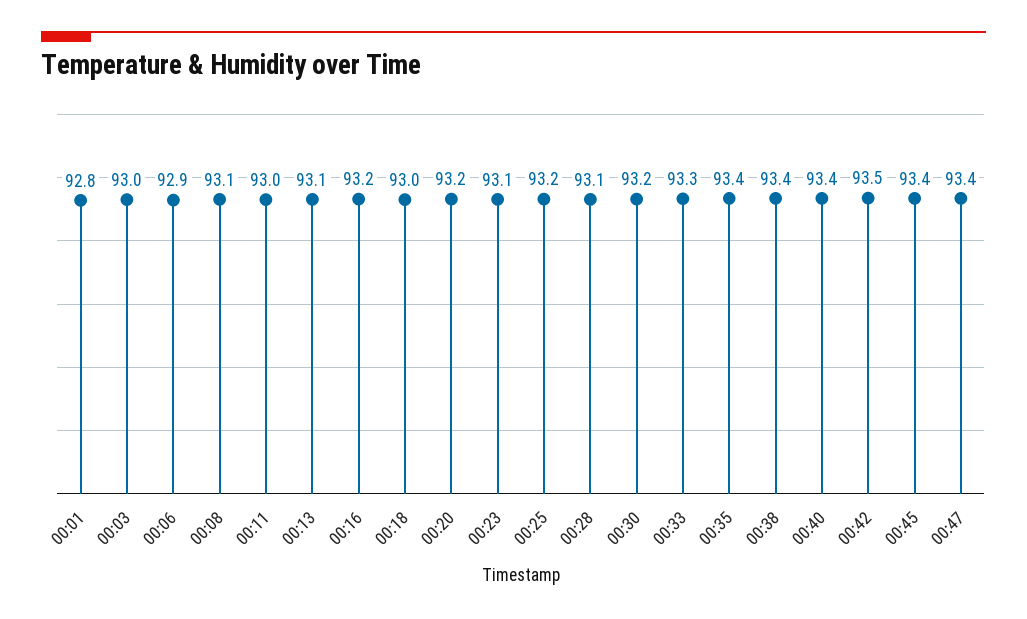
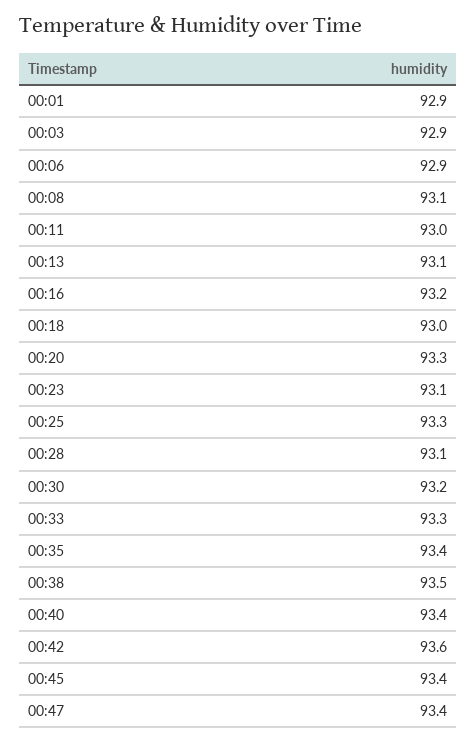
00:01: 92.8 -> 92.9
00:03: 93 -> 92.9
00:20: 93.2 -> 93.3
00:25: 93.2 -> 93.3
00:38: 93.4 -> 93.5
00:42: 93.5 -> 93.6

